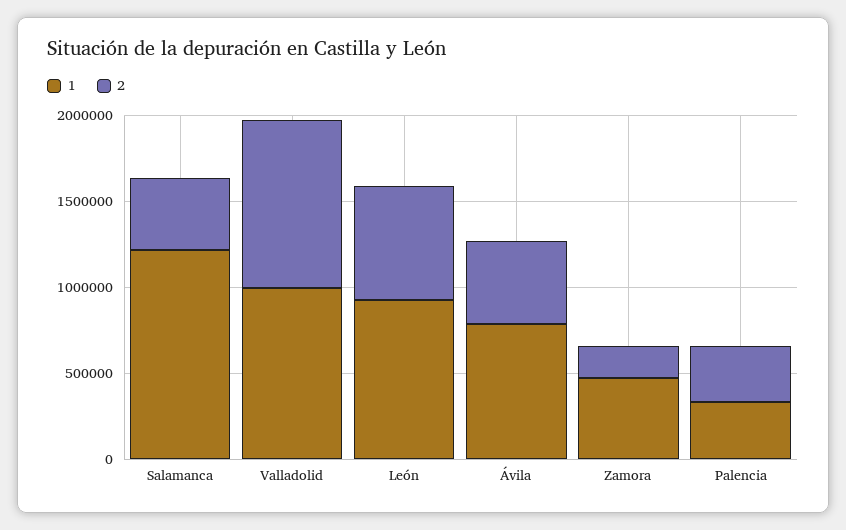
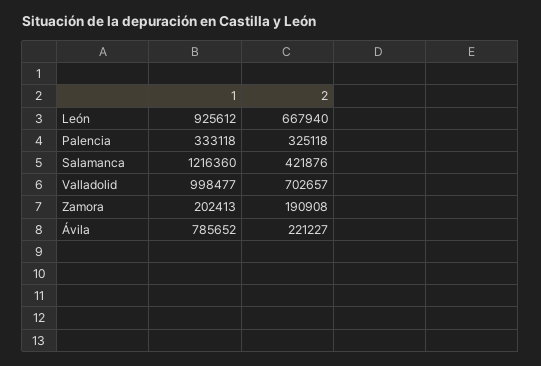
2, Valladolid: 1000000 -> 702657
2, Ávila: 500000 -> 221227
1, Zamora: 500000 -> 202413

